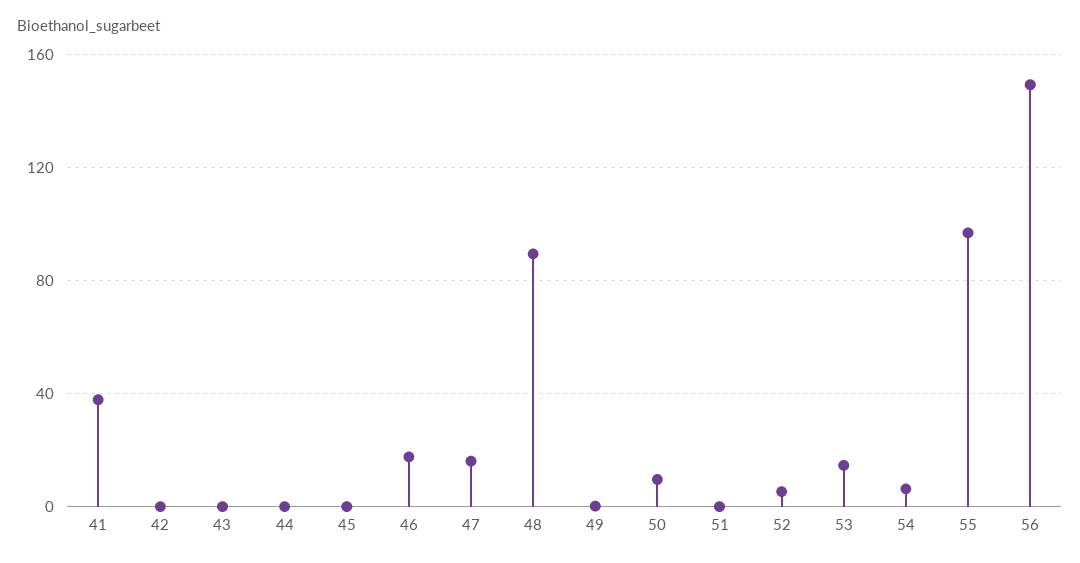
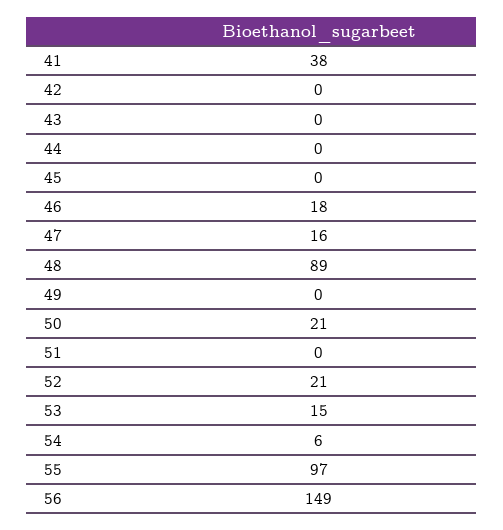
50: 10 -> 21
52: 5 -> 21

